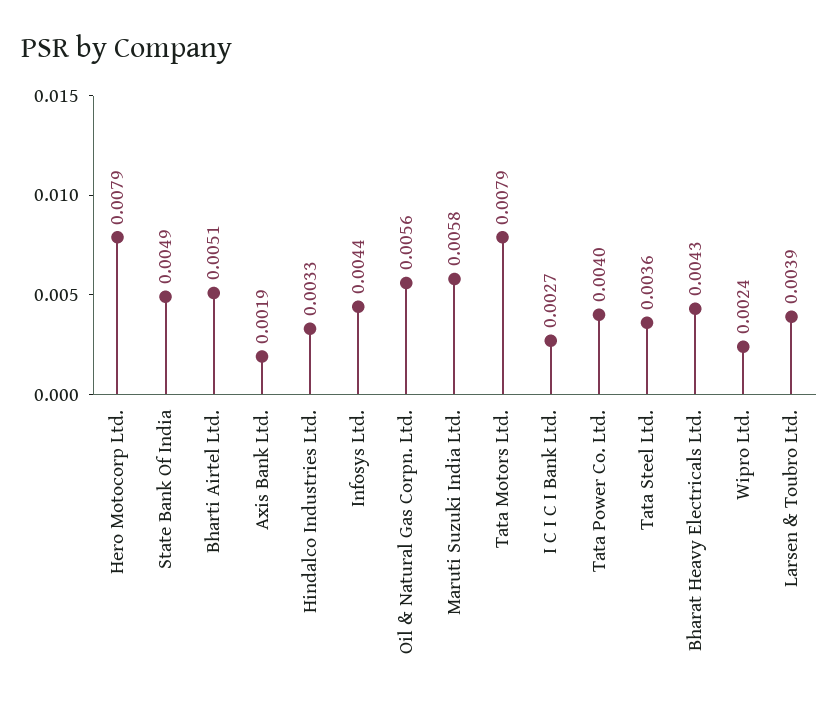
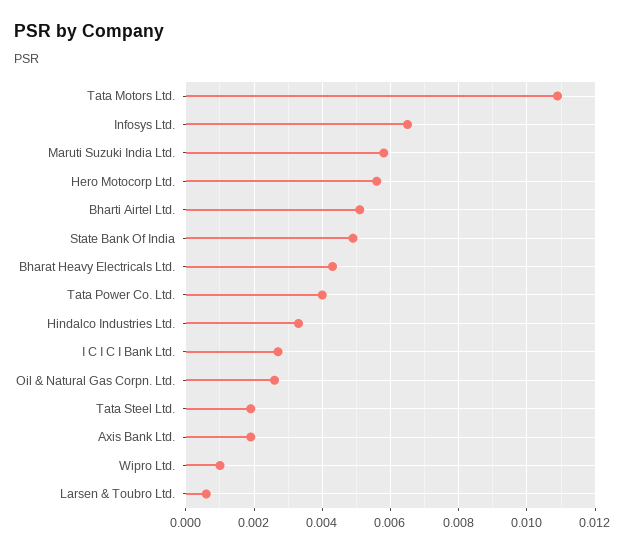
Hero Motocorp Ltd.: 0.0079 -> 0.0055
Infosys Ltd.: 0.0044 -> 0.0065
Oil & Natural Gas Corpn. Ltd.: 0.0056 -> 0.0025
Tata Motors Ltd.: 0.0079 -> 0.011
Tata Steel Ltd.: 0.0036 -> 0.002
Wipro Ltd.: 0.0024 -> 0.001
Larsen & Toubro Ltd.: 0.0039 -> 0.0005

